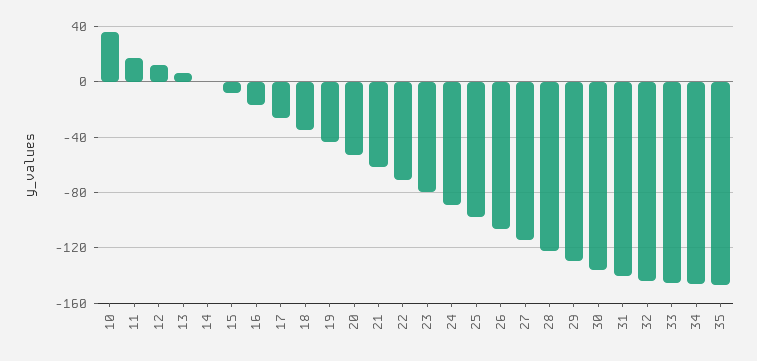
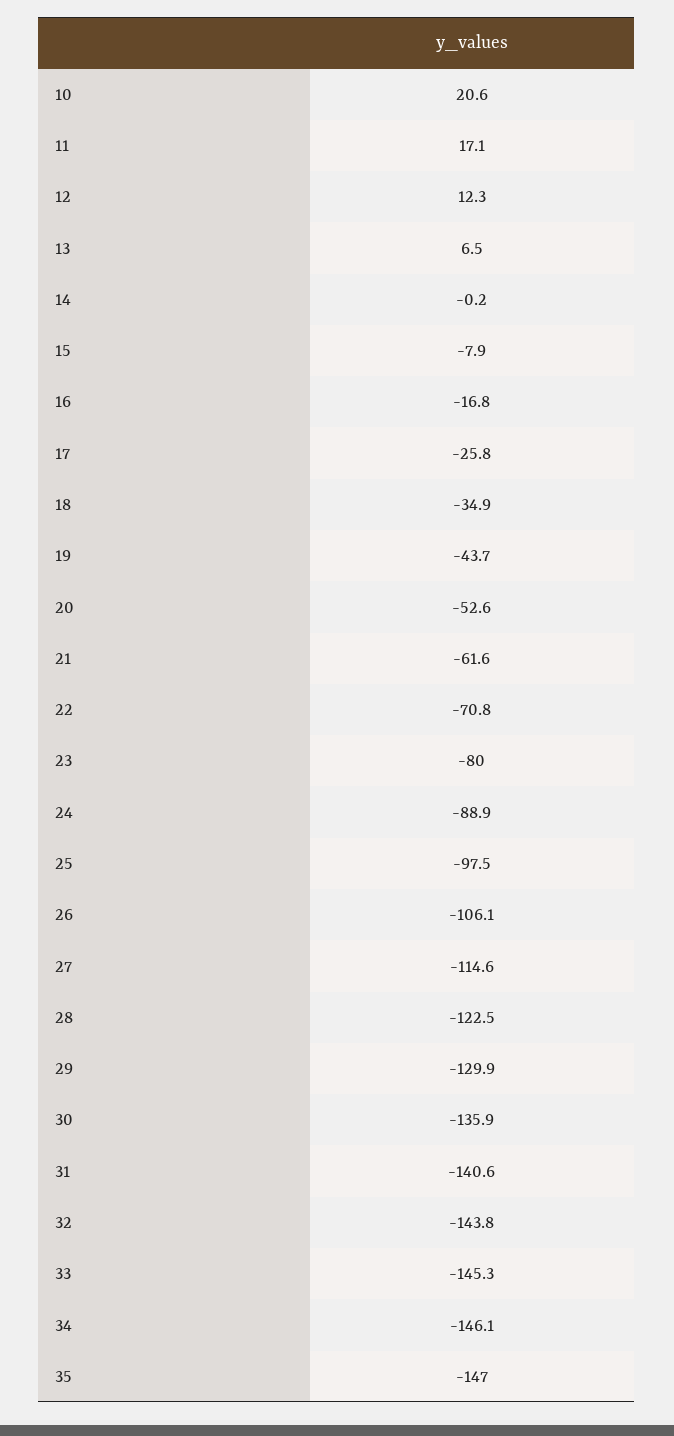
10: 35 -> 20.6

